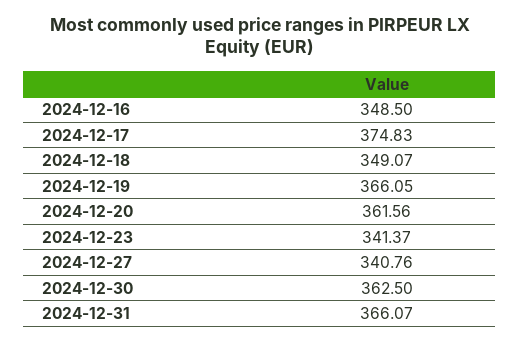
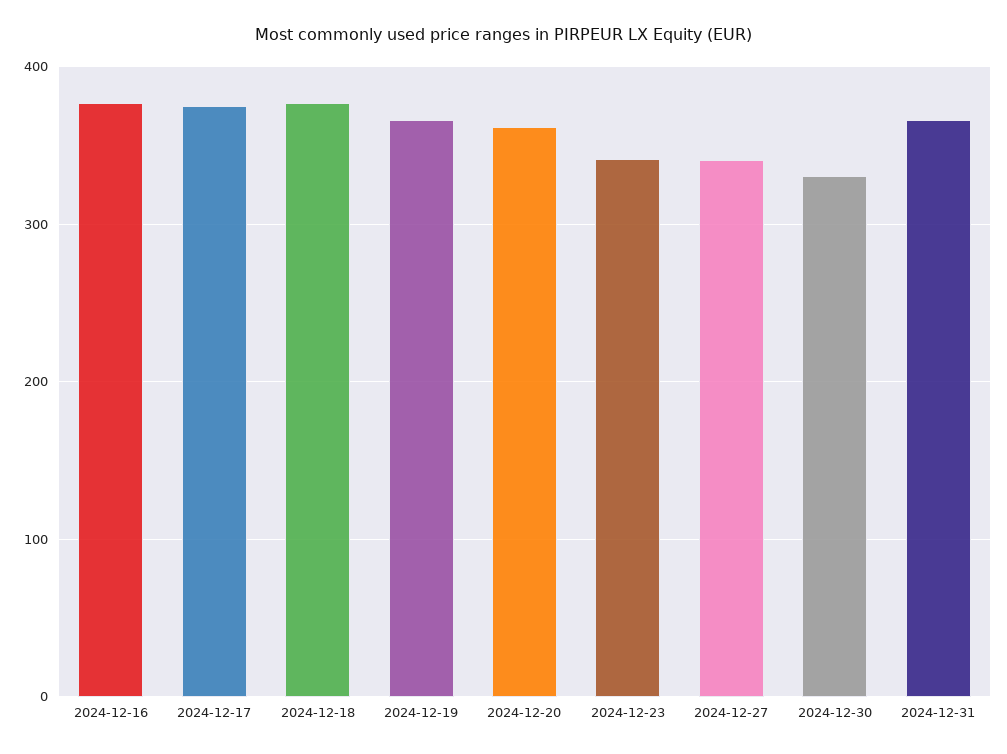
2024-12-16: 348.5 -> 380
2024-12-18: 349.07 -> 380
2024-12-30: 362.5 -> 330

